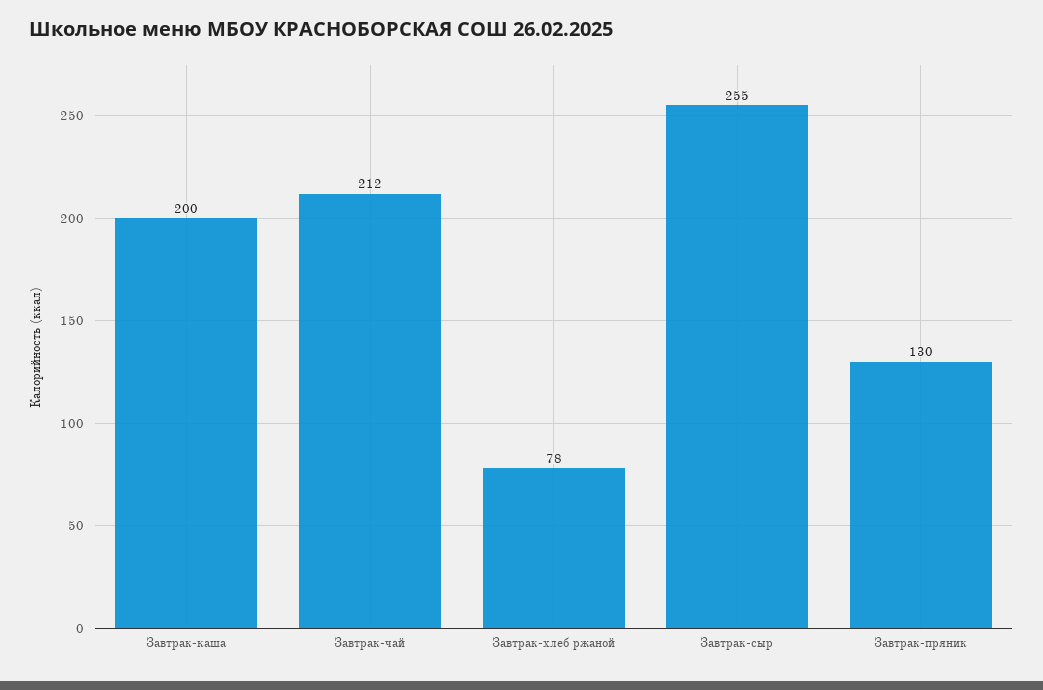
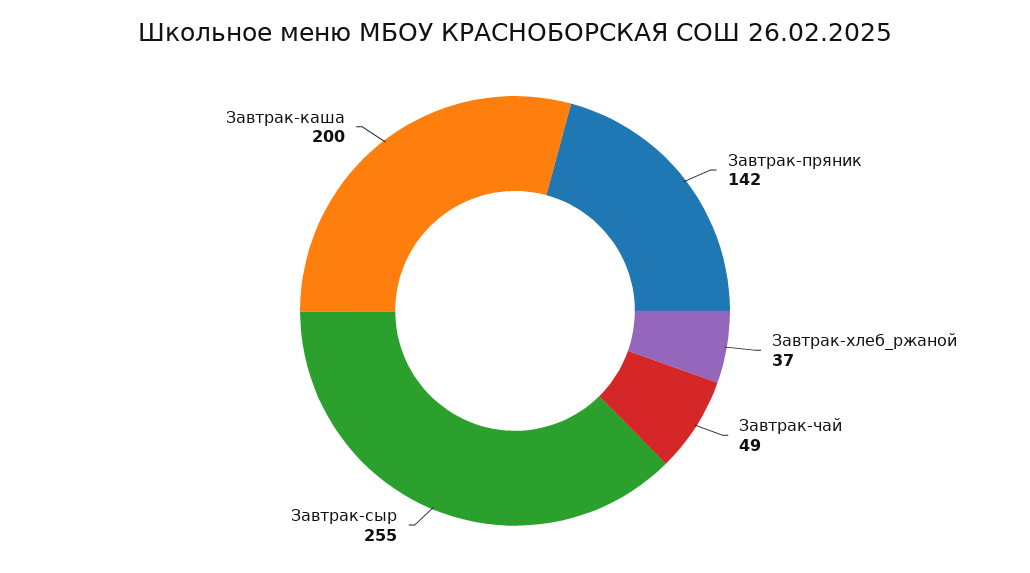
Завтрак-чай: 212 -> 49
Завтрак-хлеб ржаной: 78 -> 37
Завтрак-пряник: 130 -> 142

